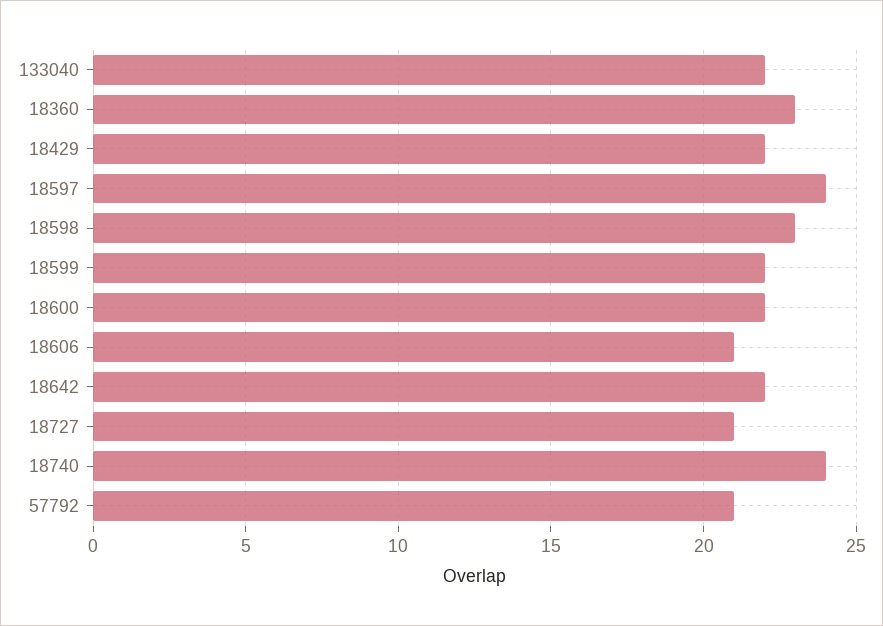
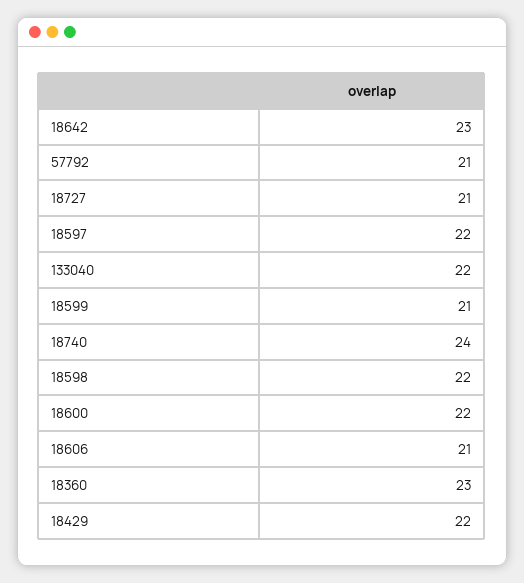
18597: 24 -> 22
18598: 23 -> 22
18599: 22 -> 21
18642: 22 -> 23

